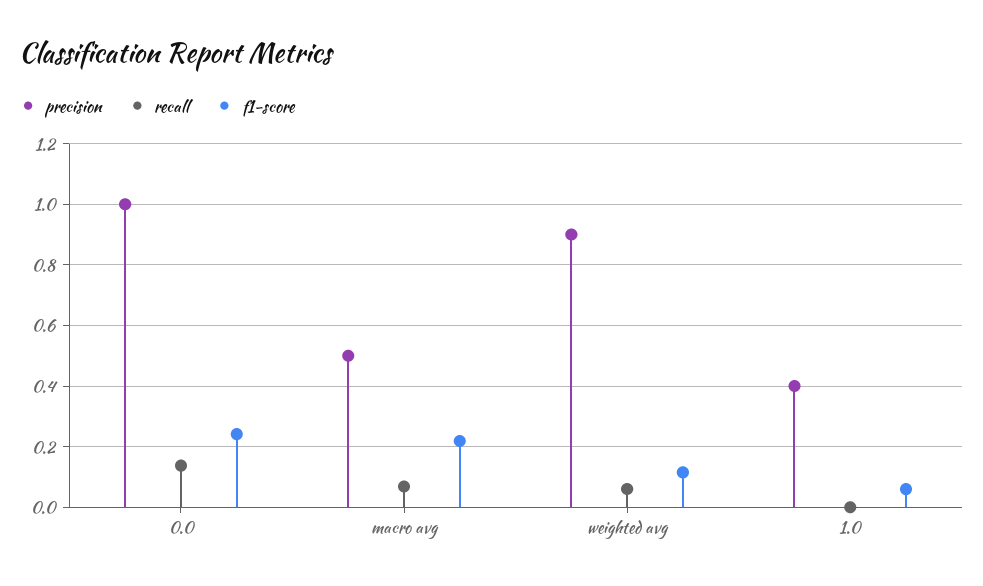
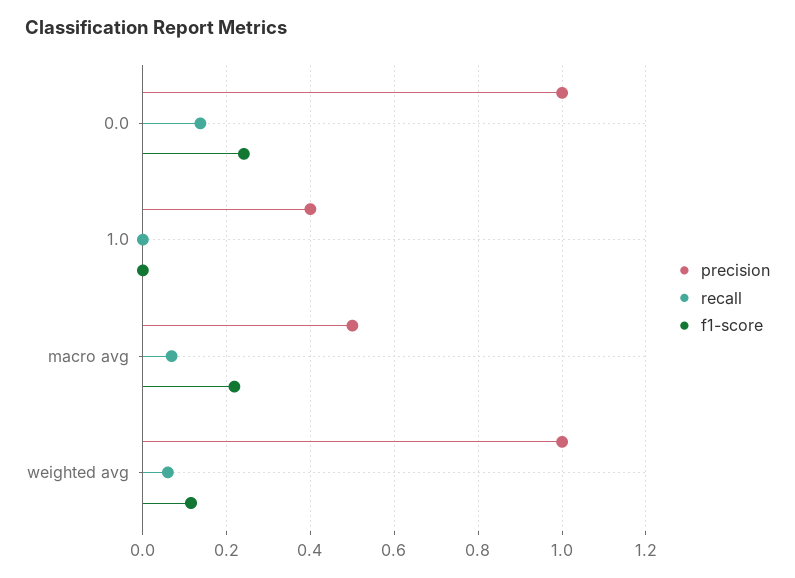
precision, weighted avg: 0.9 -> 1
f1-score, 1.0: 0.06 -> 0

